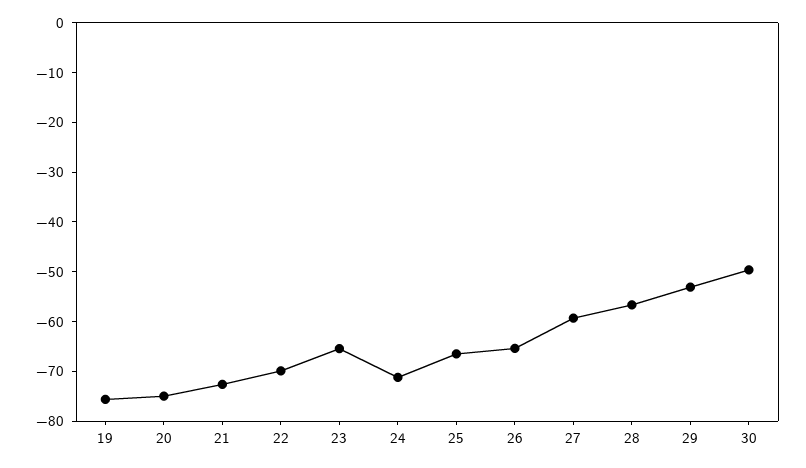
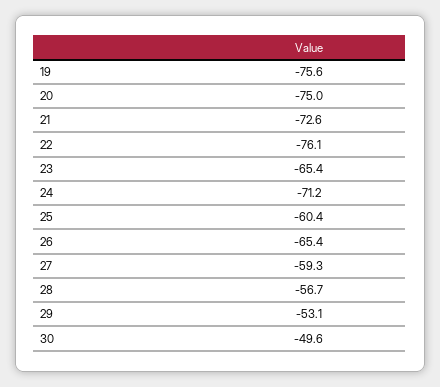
22: -70 -> -76.1
25: -66 -> -60.4

